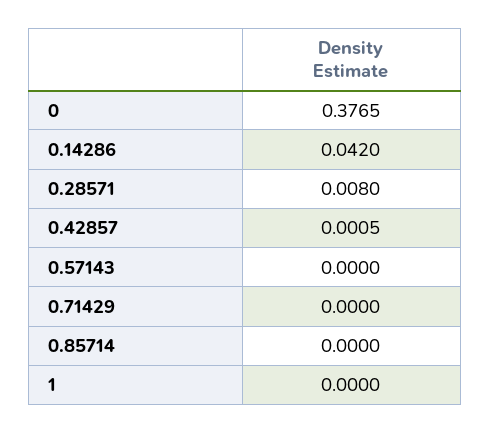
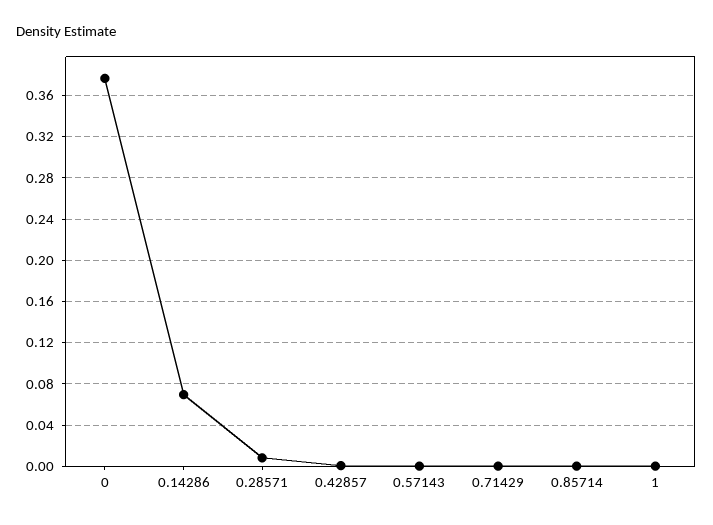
0.14286: 0.042 -> 0.07

